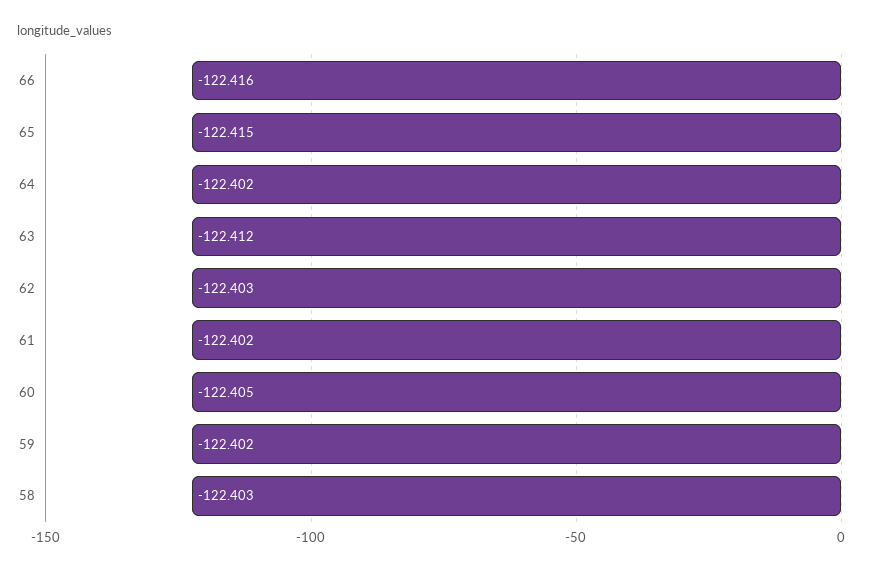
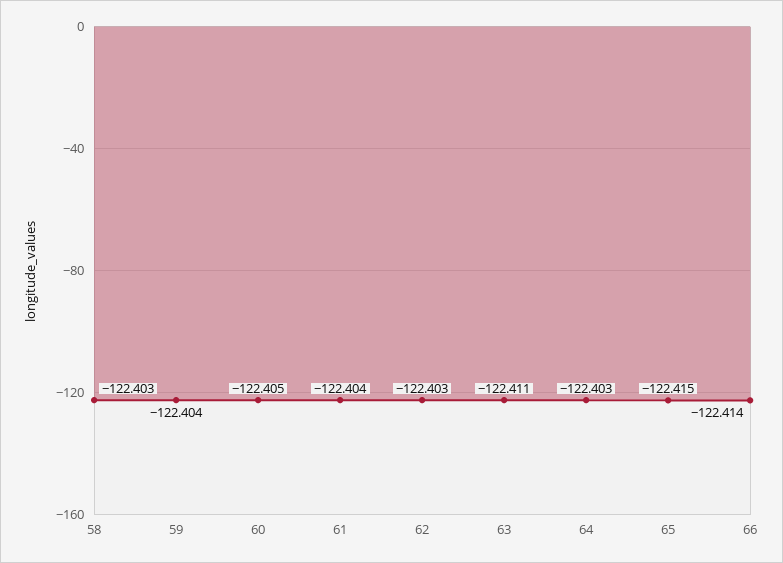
66: -122.416 -> -122.414
64: -122.402 -> -122.403
63: -122.412 -> -122.411
61: -122.402 -> -122.404
59: -122.402 -> -122.404

